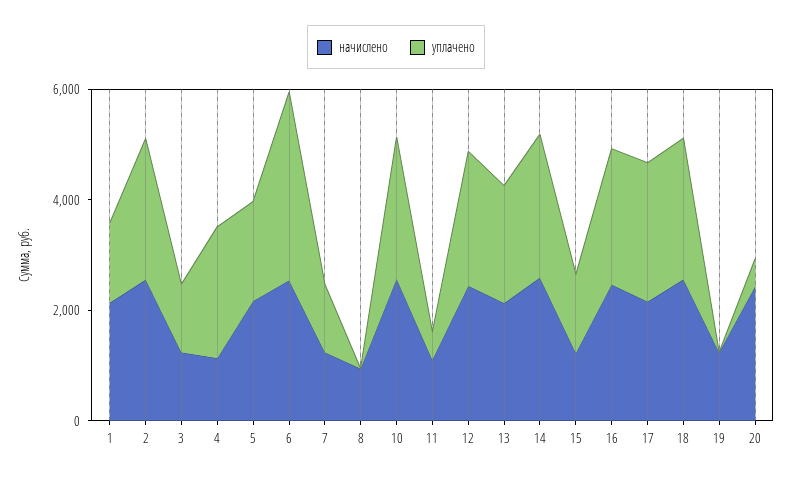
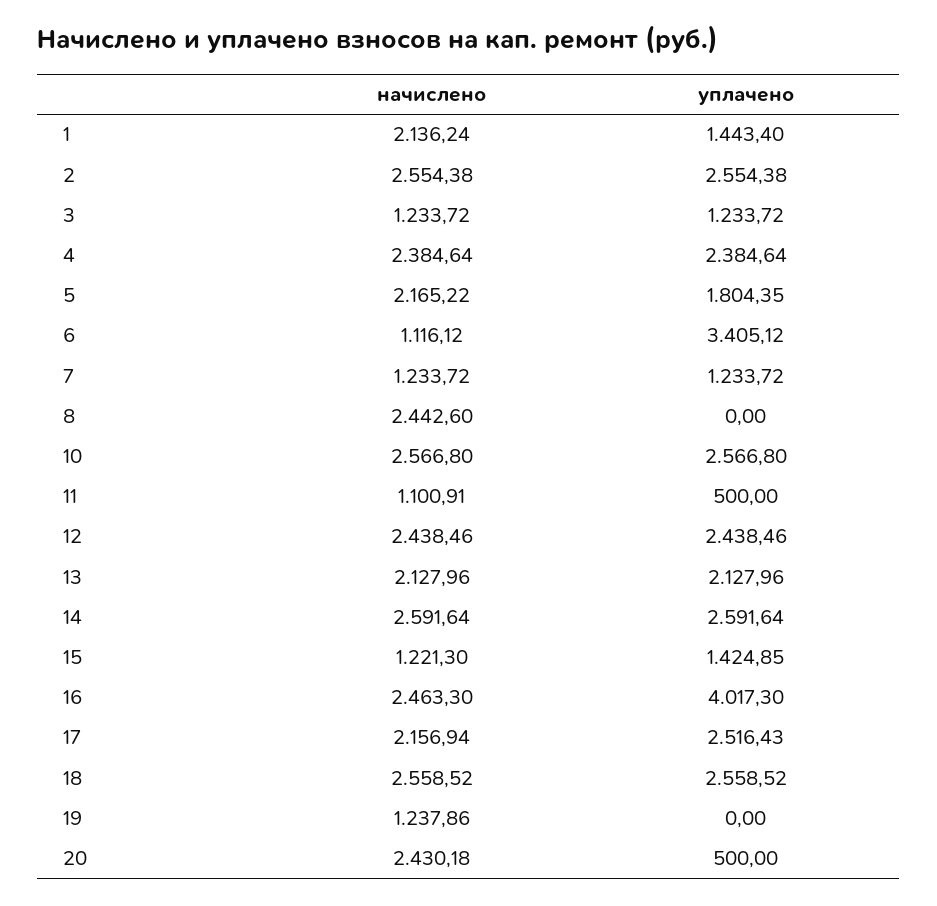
начислено, 4: 1000 -> 2384.64
начислено, 6: 2500 -> 1116.12
начислено, 8: 1000 -> 2442.6
уплачено, 16: 2500 -> 4017.3

